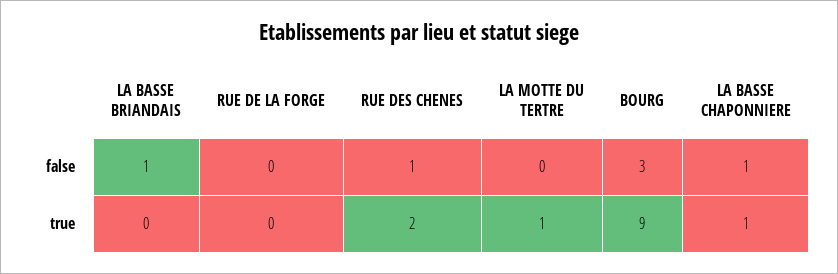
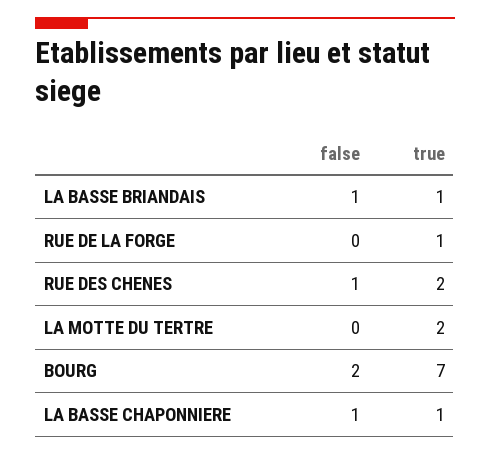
BOURG, false: 3 -> 2
LA BASSE BRIANDAIS, true: 0 -> 1
RUE DE LA FORGE, true: 0 -> 1
LA MOTTE DU TERTRE, true: 1 -> 2
BOURG, true: 9 -> 7

